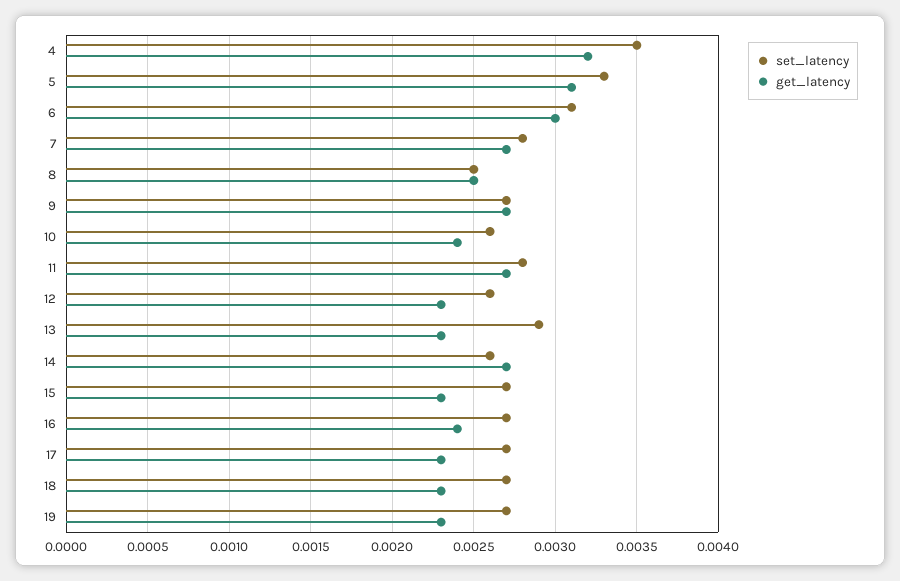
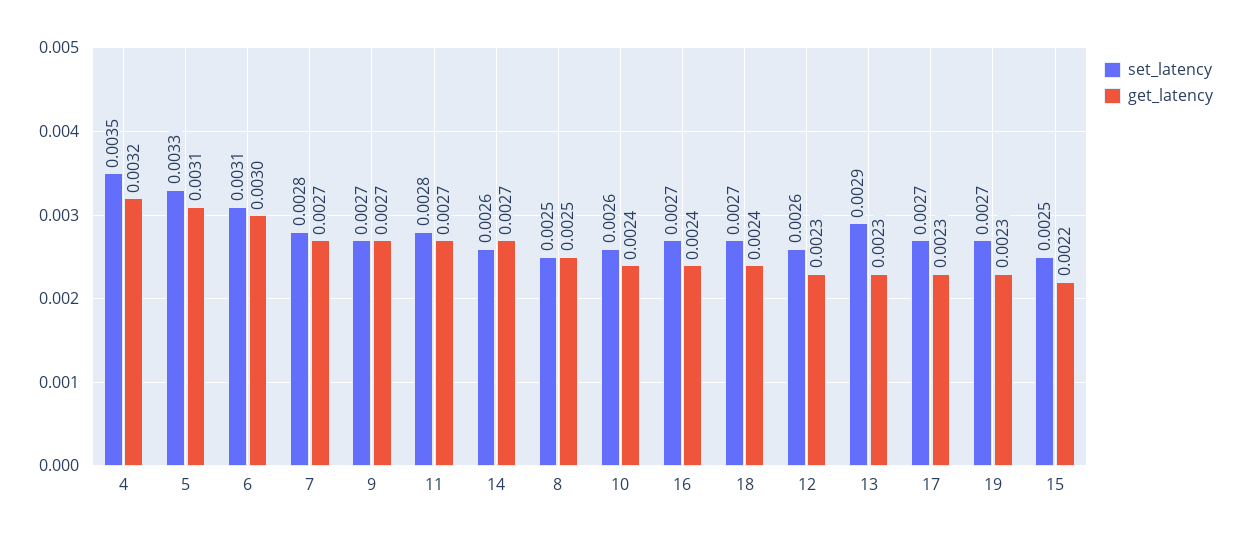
set_latency, 15: 0.0027 -> 0.0025
get_latency, 15: 0.0023 -> 0.0022
get_latency, 18: 0.0023 -> 0.0024

